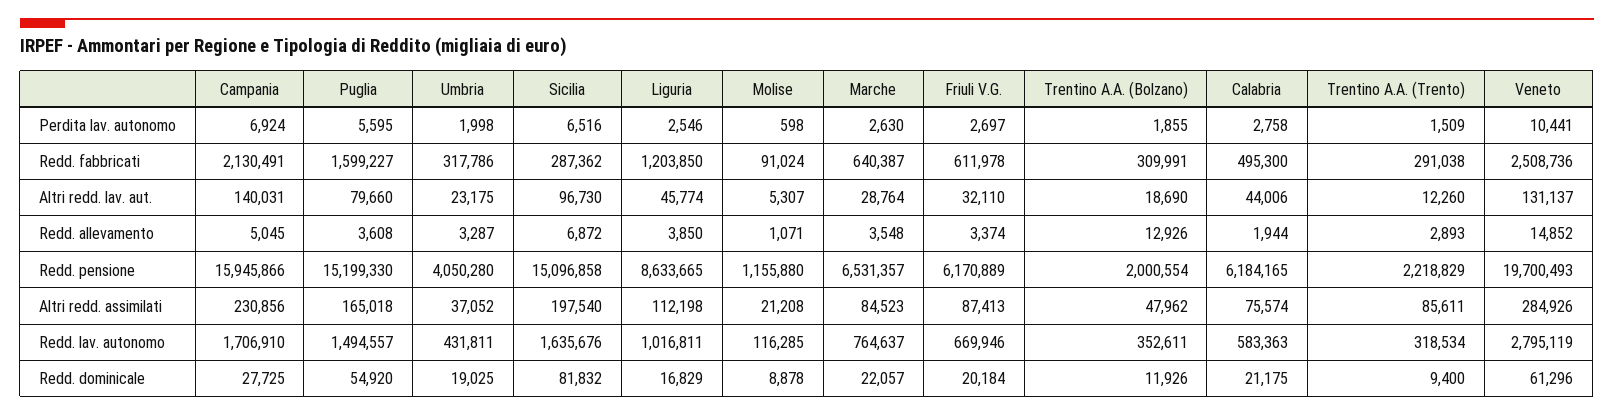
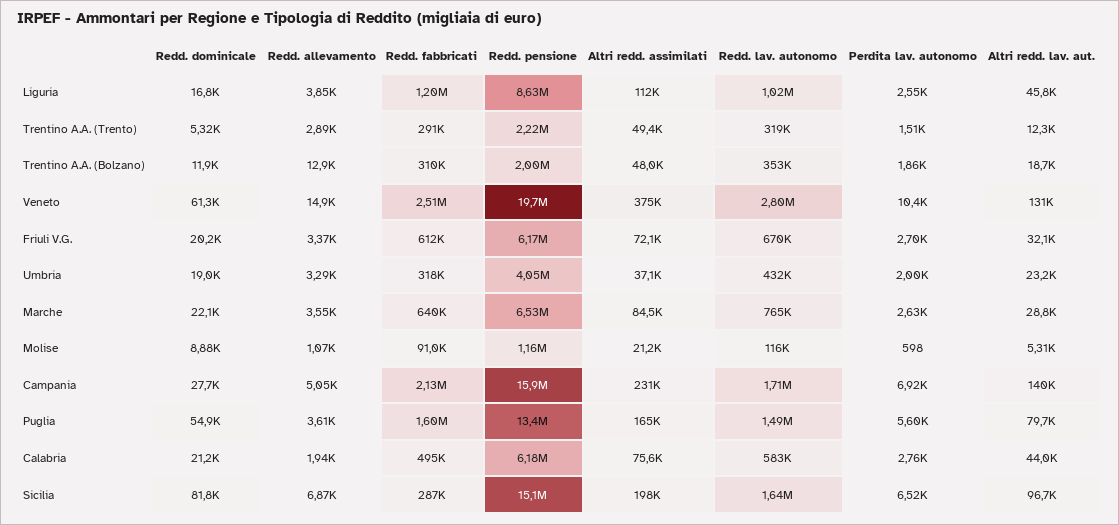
Puglia, Redd. pensione: 15199330 -> 13400000
Friuli V.G., Altri redd. assimilati: 87413 -> 72100
Trentino A.A. (Trento), Altri redd. assimilati: 85611 -> 49400
Veneto, Altri redd. assimilati: 284926 -> 375000
Trentino A.A. (Trento), Redd. dominicale: 9400 -> 5320

